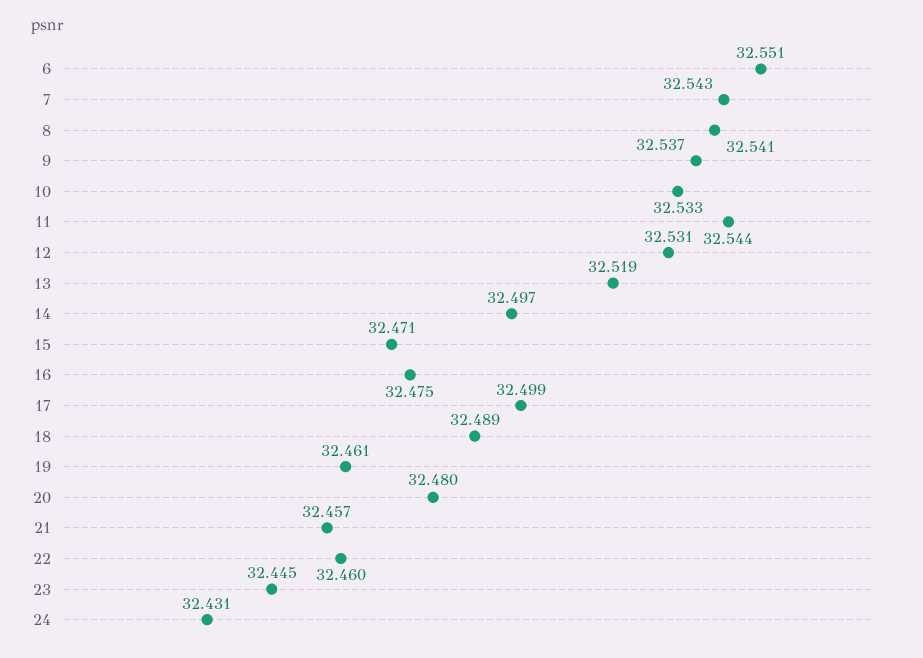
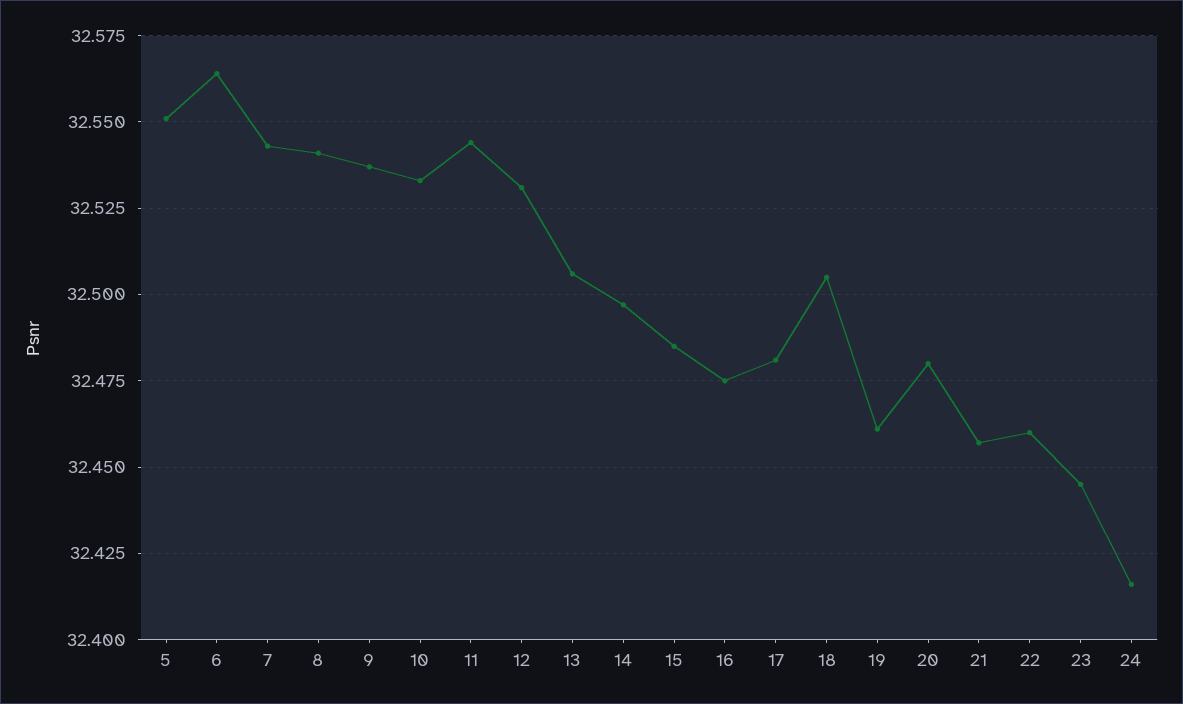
6: 32.551 -> 32.565
13: 32.519 -> 32.505
15: 32.471 -> 32.485
17: 32.499 -> 32.48
18: 32.489 -> 32.505
24: 32.431 -> 32.415
5: none -> 32.55

